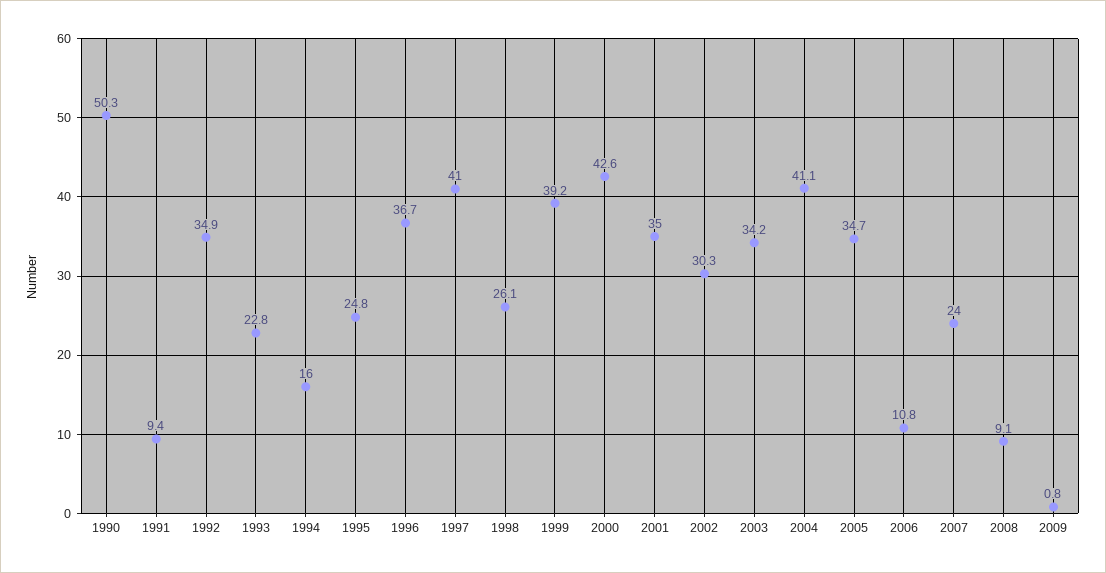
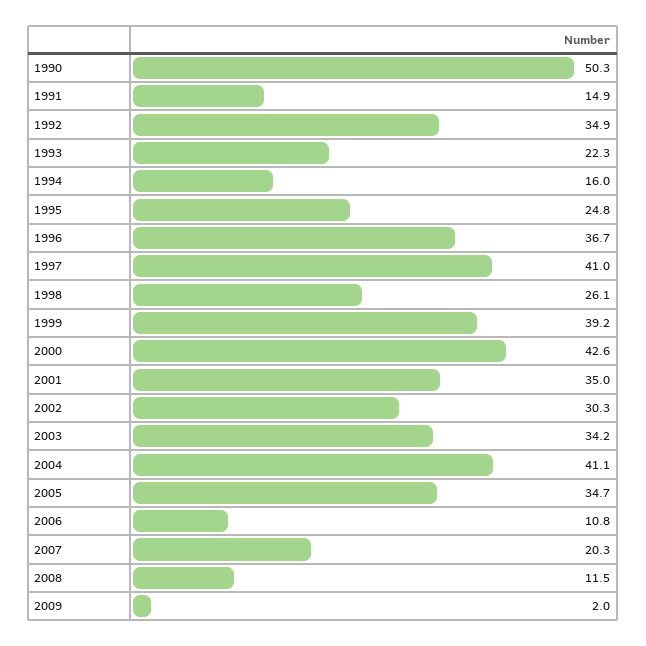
1991: 9.4 -> 14.9
1993: 22.8 -> 22.3
2007: 24 -> 20.3
2008: 9.1 -> 11.5
2009: 0.8 -> 2

